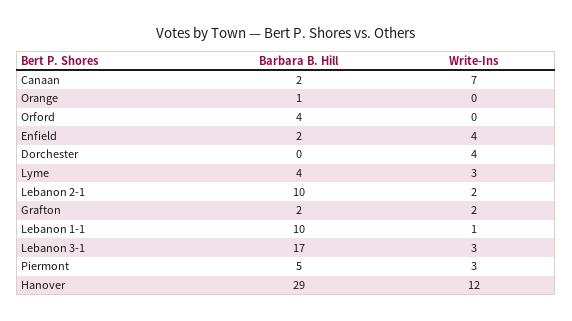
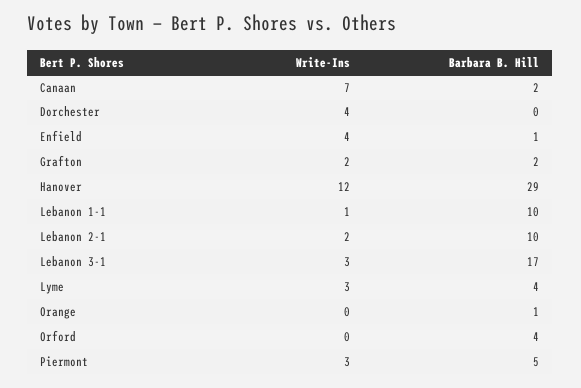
Barbara B. Hill, Enfield: 2 -> 1

